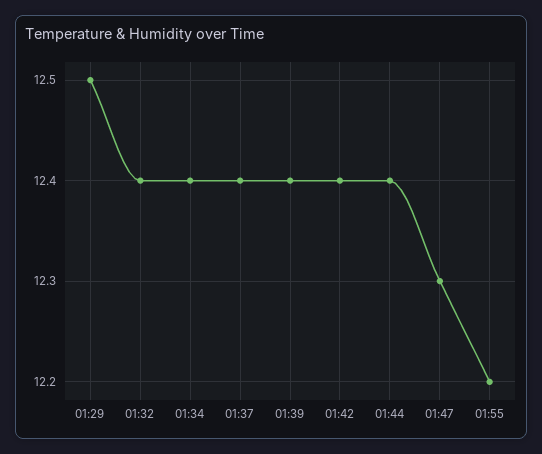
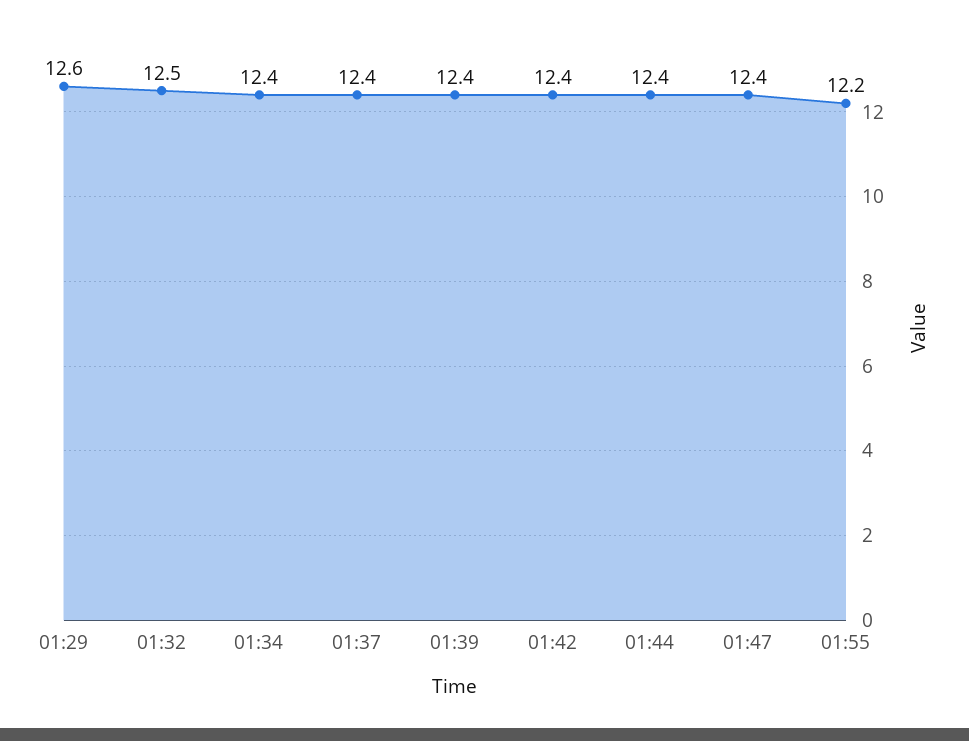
01:29: 12.5 -> 12.6
01:32: 12.4 -> 12.5
01:47: 12.3 -> 12.4

